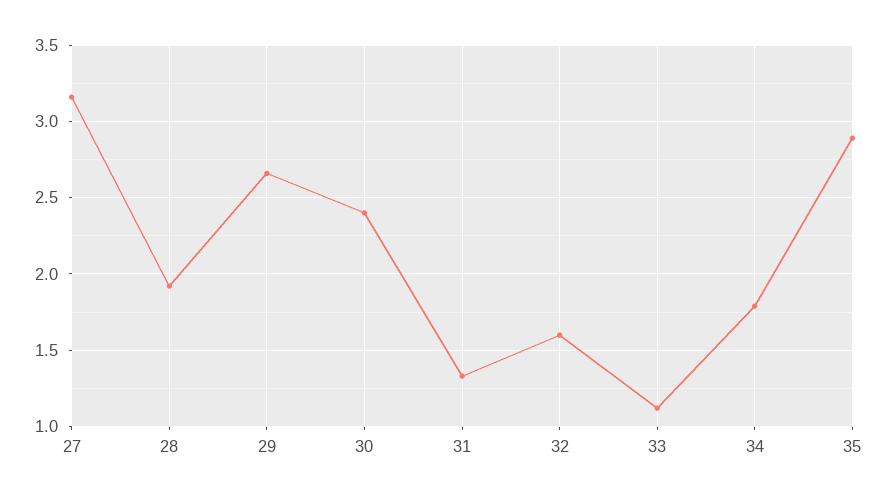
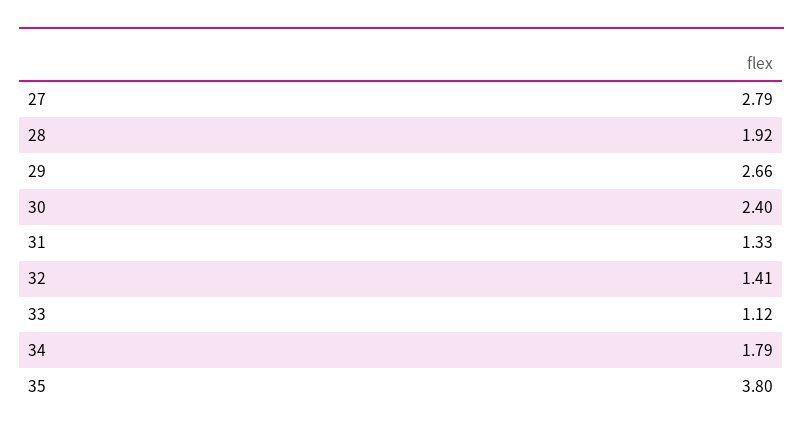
27: 3.15 -> 2.79
32: 1.6 -> 1.41
35: 2.9 -> 3.8

